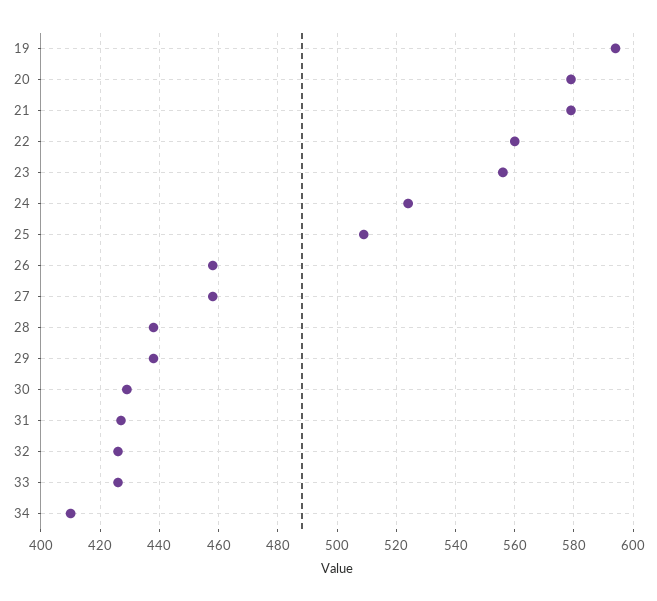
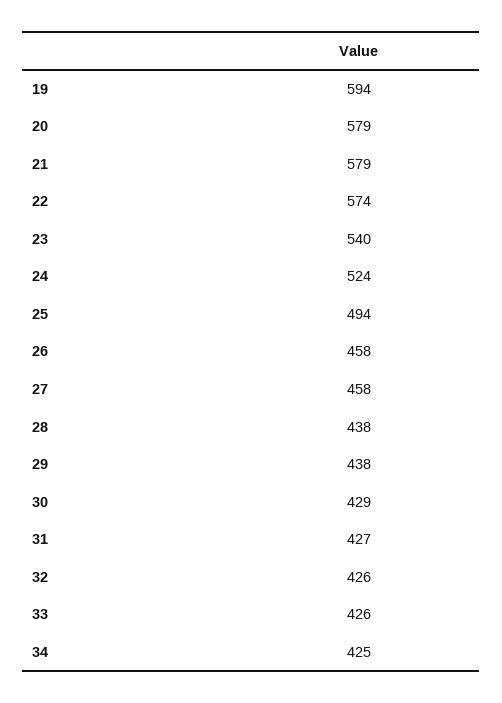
22: 560 -> 574
23: 555 -> 540
25: 510 -> 494
34: 410 -> 425

